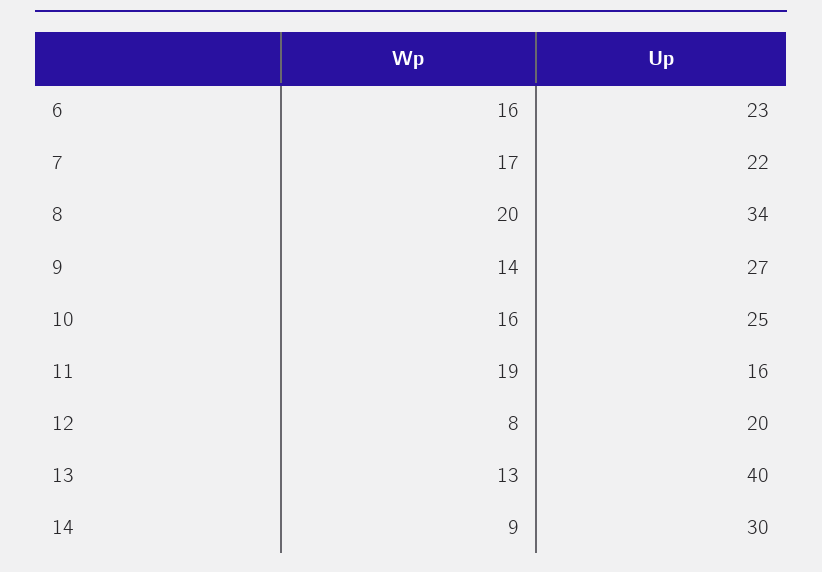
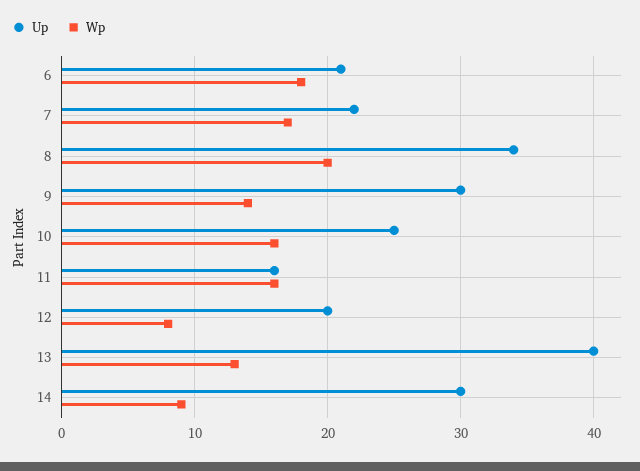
Wp, 6: 16 -> 18
Up, 6: 23 -> 21
Up, 9: 27 -> 30
Wp, 11: 19 -> 16

